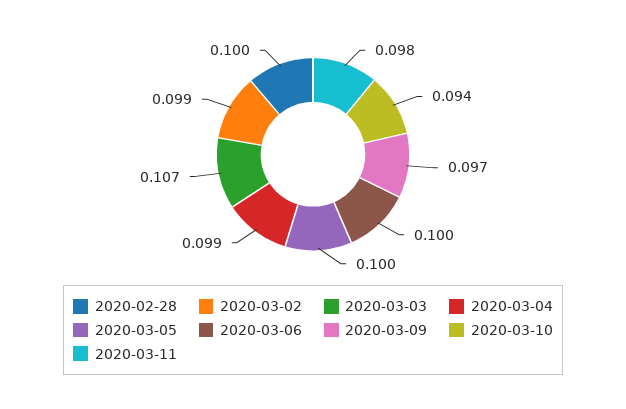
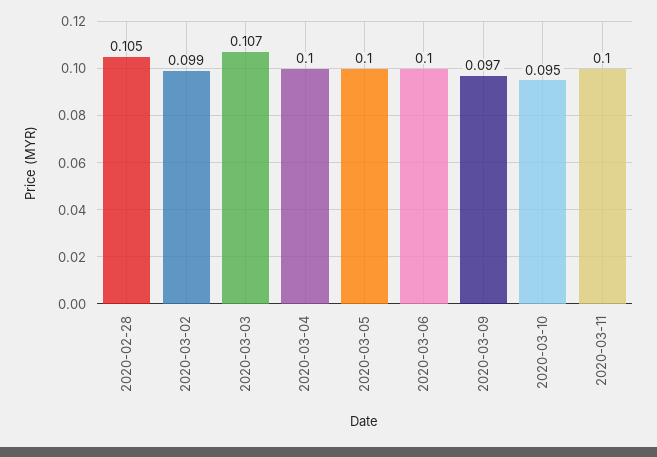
2020-02-28: 0.1 -> 0.105
2020-03-04: 0.099 -> 0.1
2020-03-10: 0.094 -> 0.095
2020-03-11: 0.098 -> 0.1

